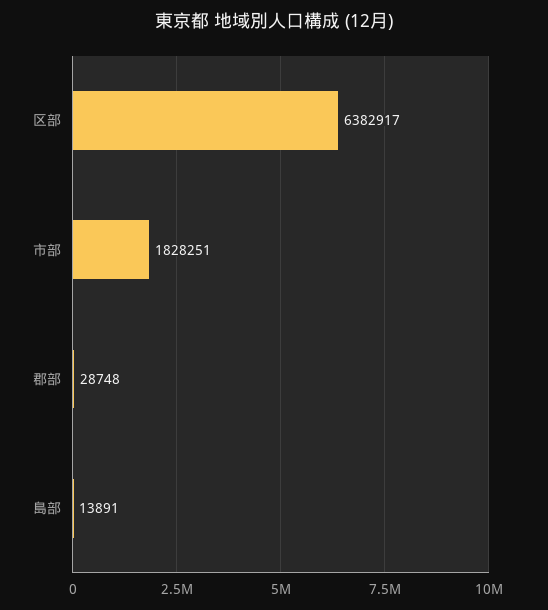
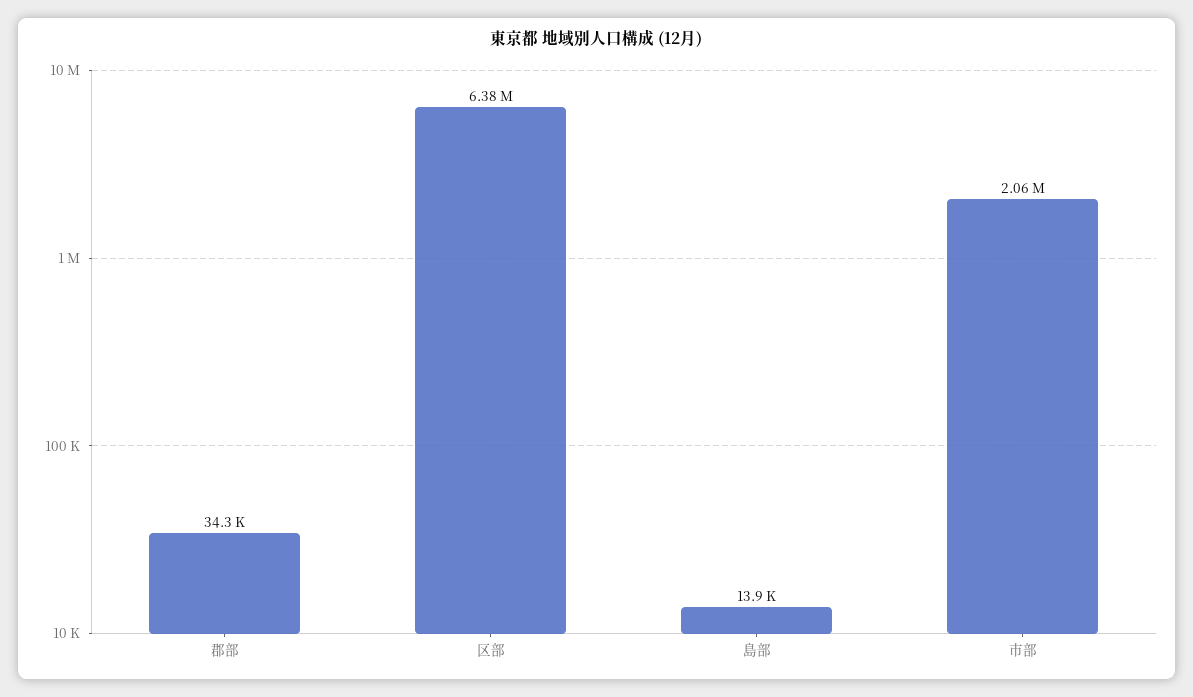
市部: 1828251 -> 2060000
郡部: 28748 -> 34300

